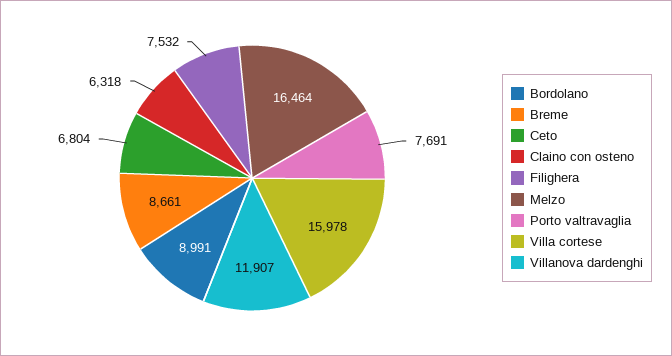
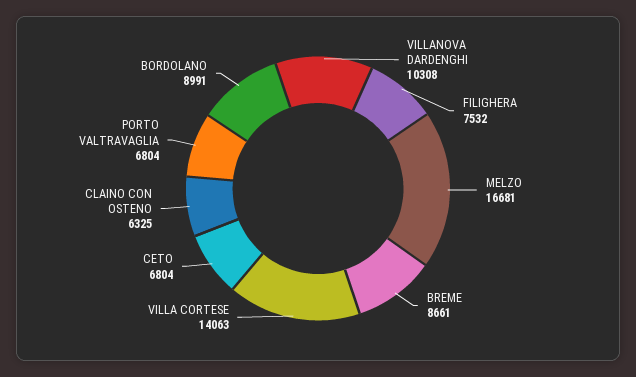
Claino con osteno: 6318 -> 6325
Melzo: 16464 -> 16681
Porto valtravaglia: 7691 -> 6804
Villa cortese: 15978 -> 14063
Villanova dardenghi: 11907 -> 10308

